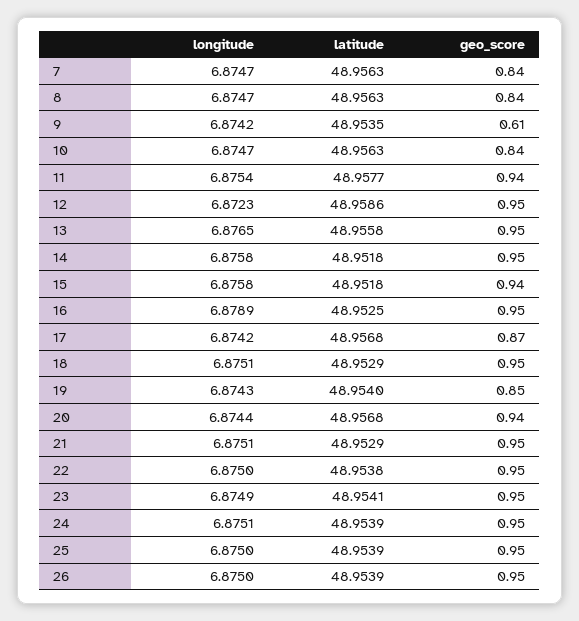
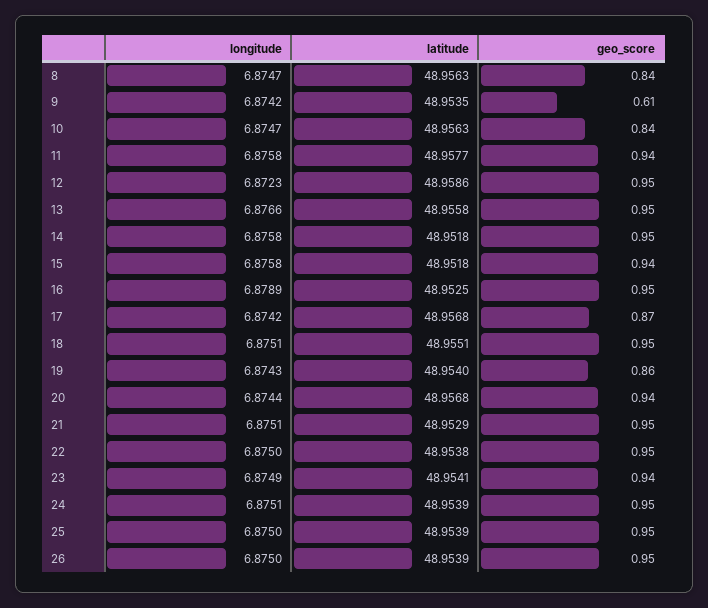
longitude, 7: 6.8747 -> none
latitude, 7: 48.9563 -> none
geo_score, 7: 0.84 -> none
longitude, 11: 6.8754 -> 6.8758
longitude, 13: 6.8765 -> 6.8766
latitude, 18: 48.9529 -> 48.9551
geo_score, 19: 0.85 -> 0.86
geo_score, 23: 0.95 -> 0.94

